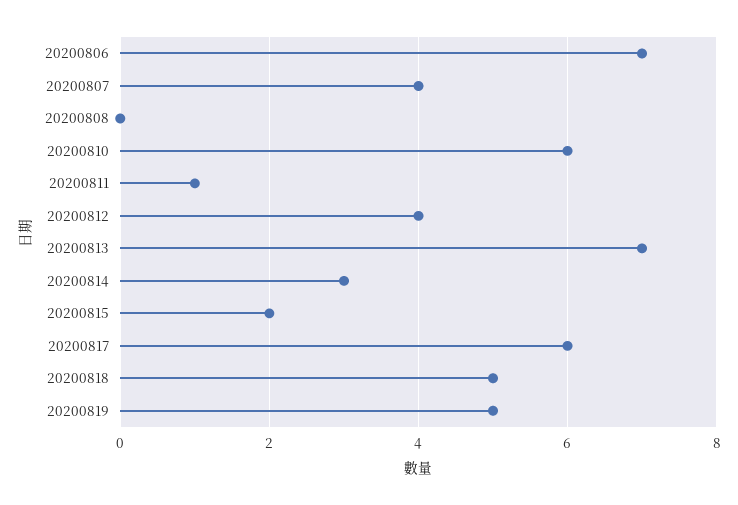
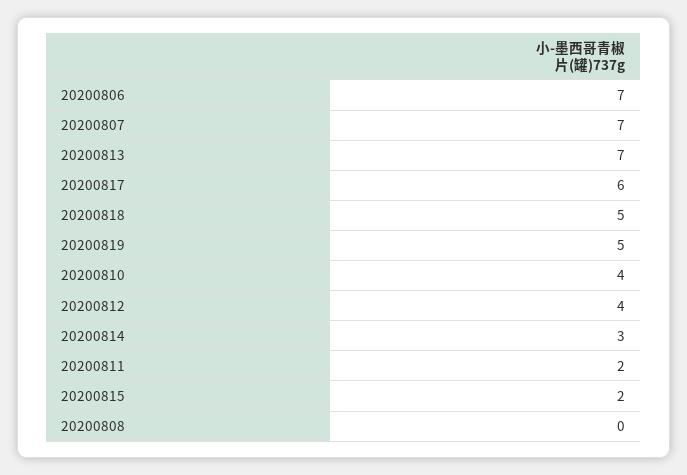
20200807: 4 -> 7
20200810: 6 -> 4
20200811: 1 -> 2

